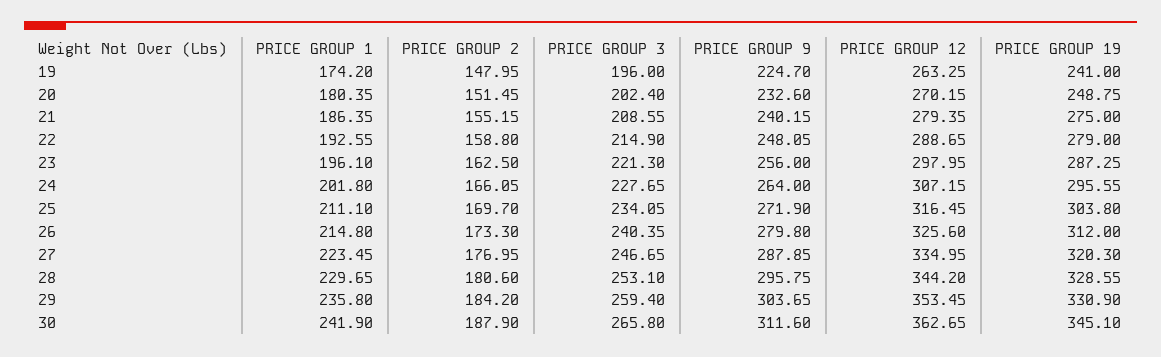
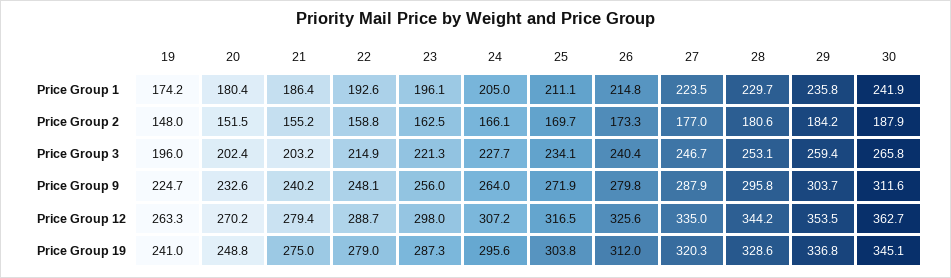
PRICE GROUP 3, 21: 208.55 -> 203.2
PRICE GROUP 1, 24: 201.8 -> 205
PRICE GROUP 19, 29: 330.9 -> 336.8

